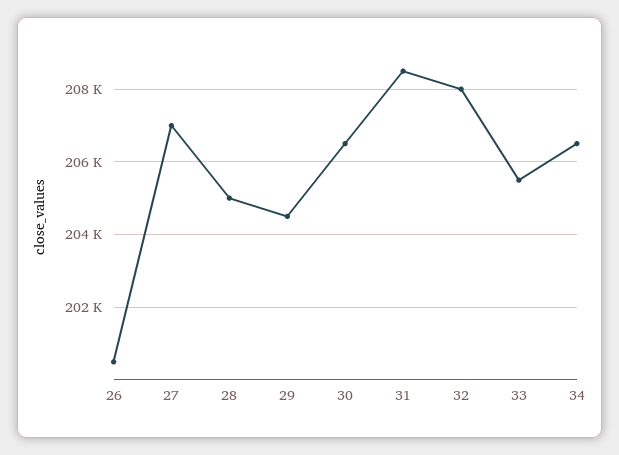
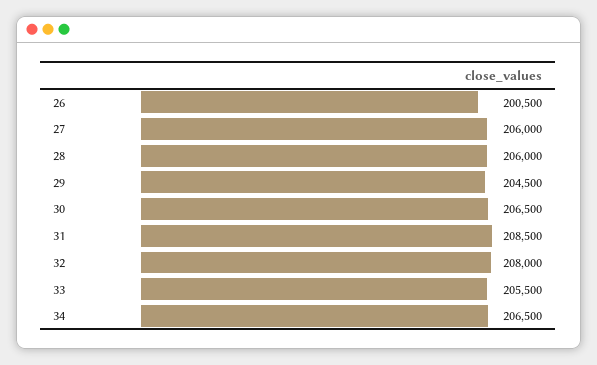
27: 207000 -> 206000
28: 205000 -> 206000

